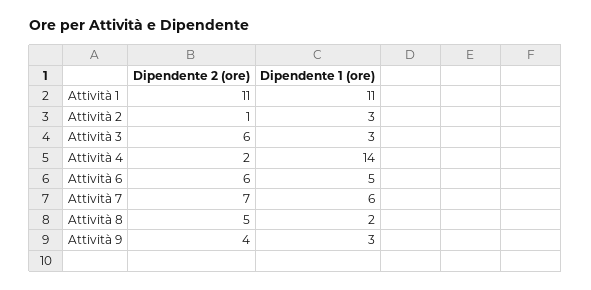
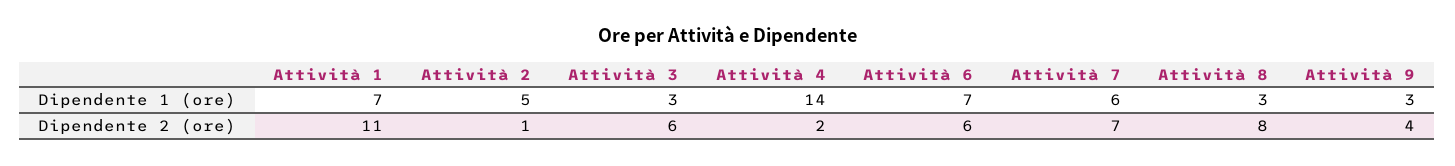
Dipendente 1 (ore), Attività 1: 11 -> 7
Dipendente 1 (ore), Attività 2: 3 -> 5
Dipendente 1 (ore), Attività 6: 5 -> 7
Dipendente 2 (ore), Attività 8: 5 -> 8
Dipendente 1 (ore), Attività 8: 2 -> 3

